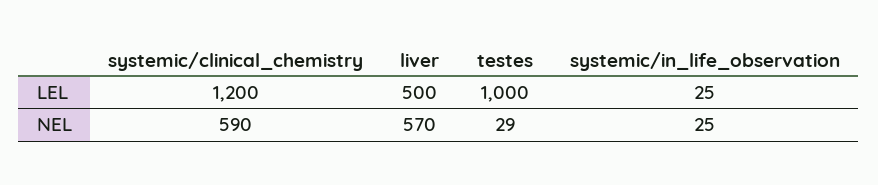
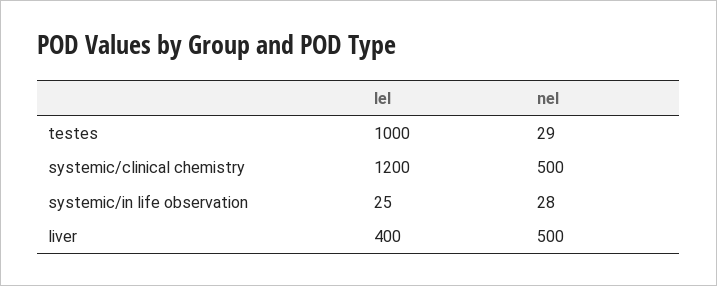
liver, LEL: 500 -> 400
systemic/clinical_chemistry, NEL: 590 -> 500
liver, NEL: 570 -> 500
systemic/in_life_observation, NEL: 25 -> 28

